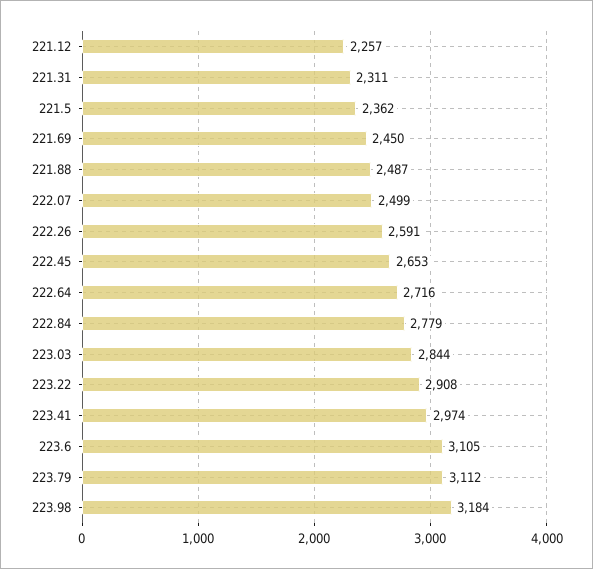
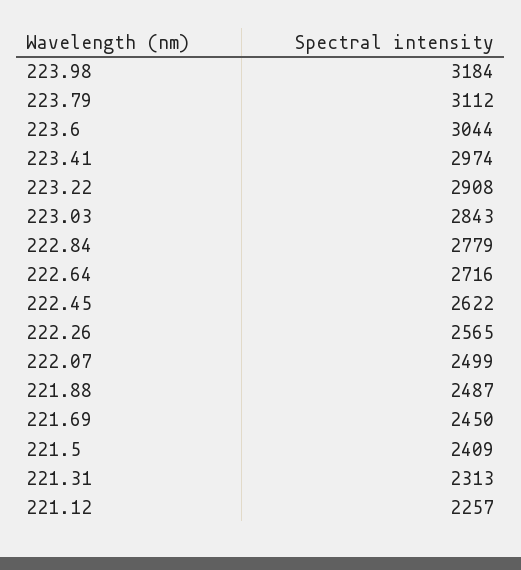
221.31: 2311 -> 2313
221.5: 2362 -> 2409
222.26: 2591 -> 2565
222.45: 2653 -> 2622
223.03: 2844 -> 2843
223.6: 3105 -> 3044

